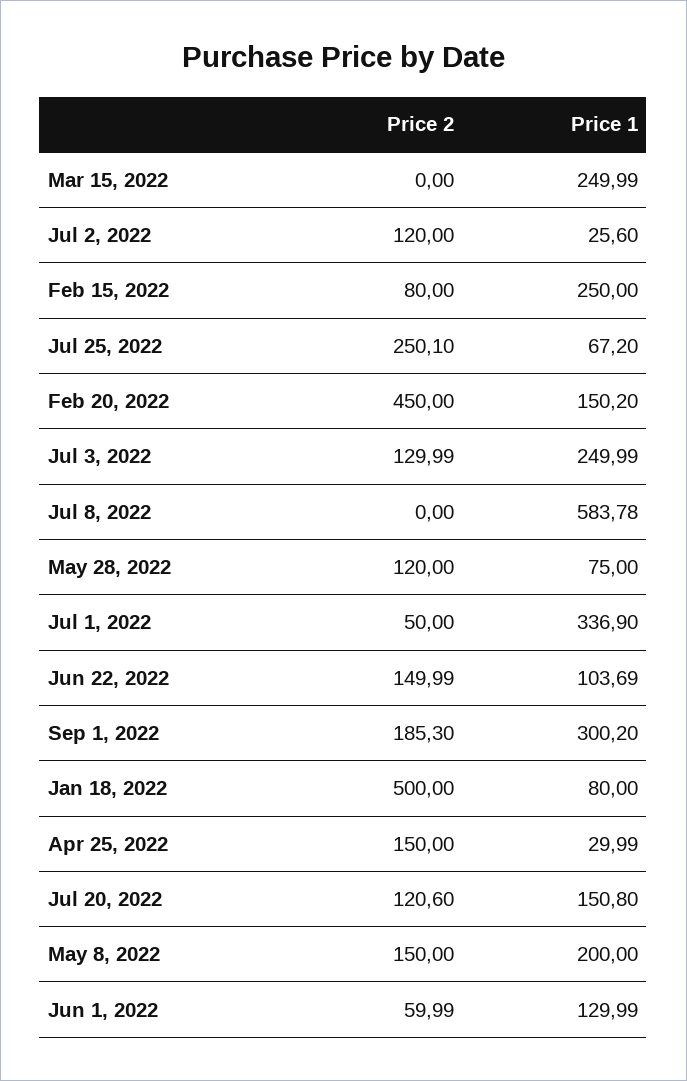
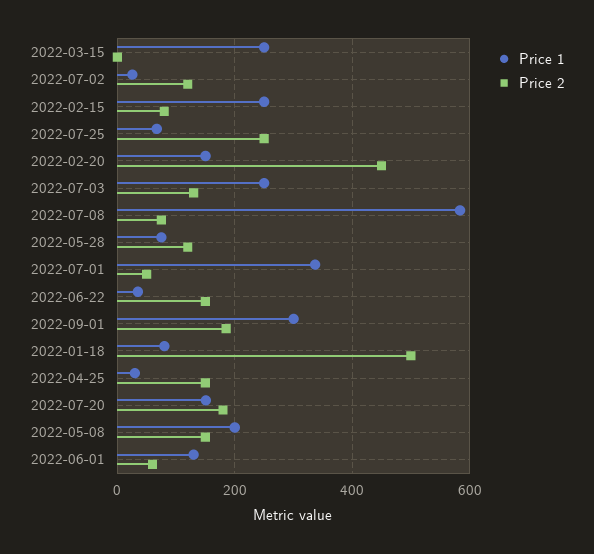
Price 2, Jul 8, 2022: 0 -> 80
Price 1, Jun 22, 2022: 103.69 -> 40
Price 2, Jul 20, 2022: 120.6 -> 180

